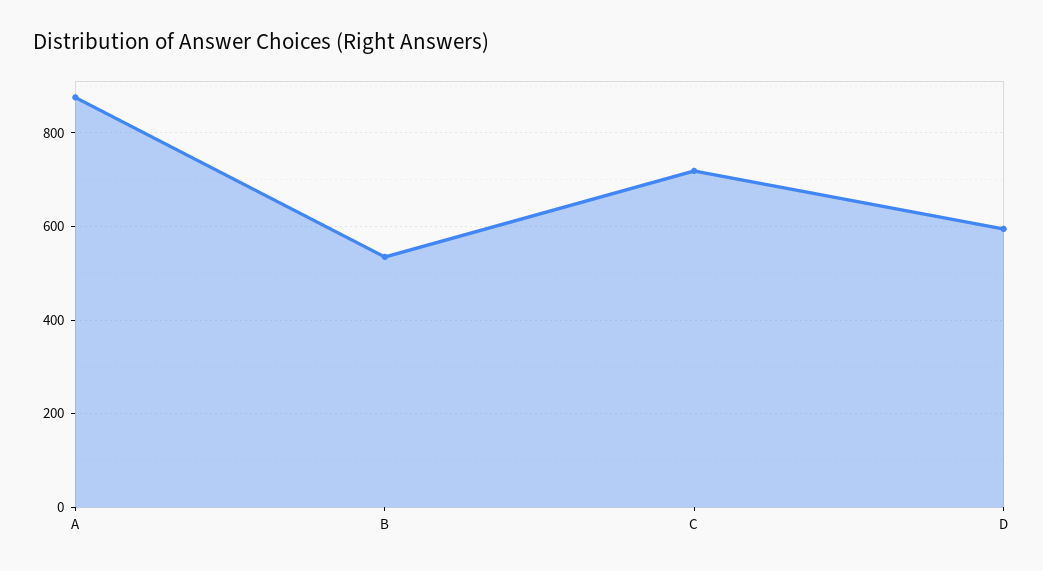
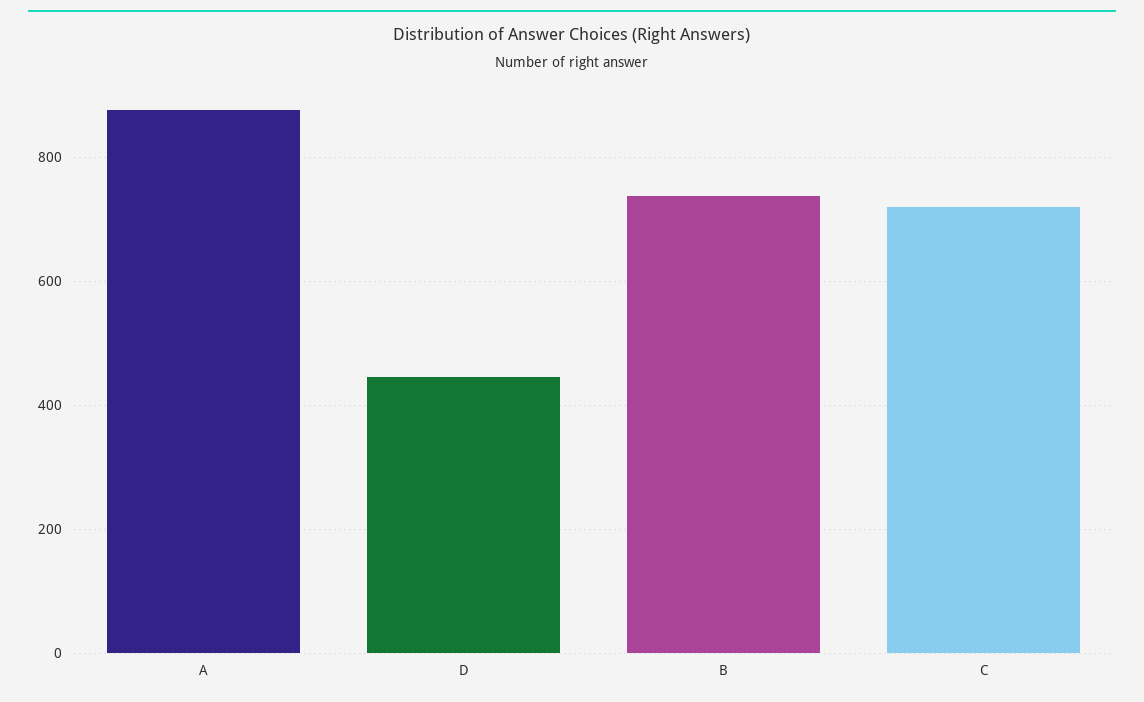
B: 540 -> 740
D: 600 -> 440

